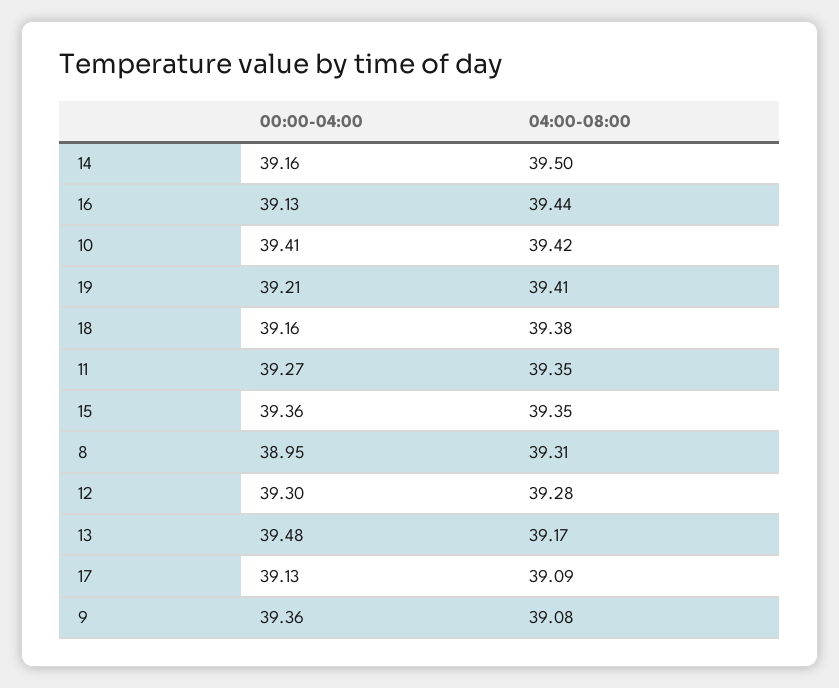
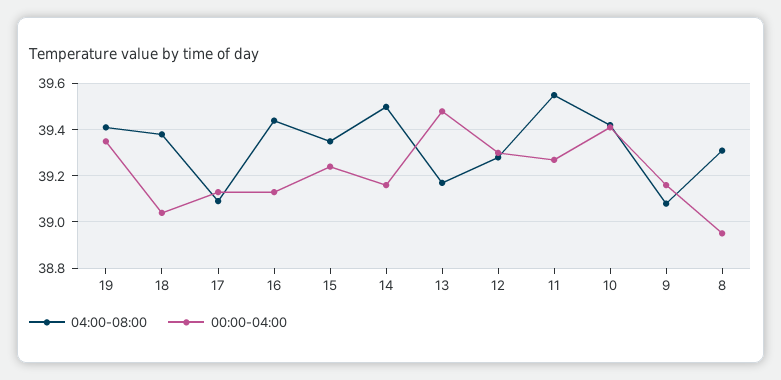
00:00-04:00, 19: 39.21 -> 39.35
00:00-04:00, 18: 39.16 -> 39.05
04:00-08:00, 11: 39.35 -> 39.55
00:00-04:00, 15: 39.36 -> 39.25
00:00-04:00, 9: 39.36 -> 39.15

